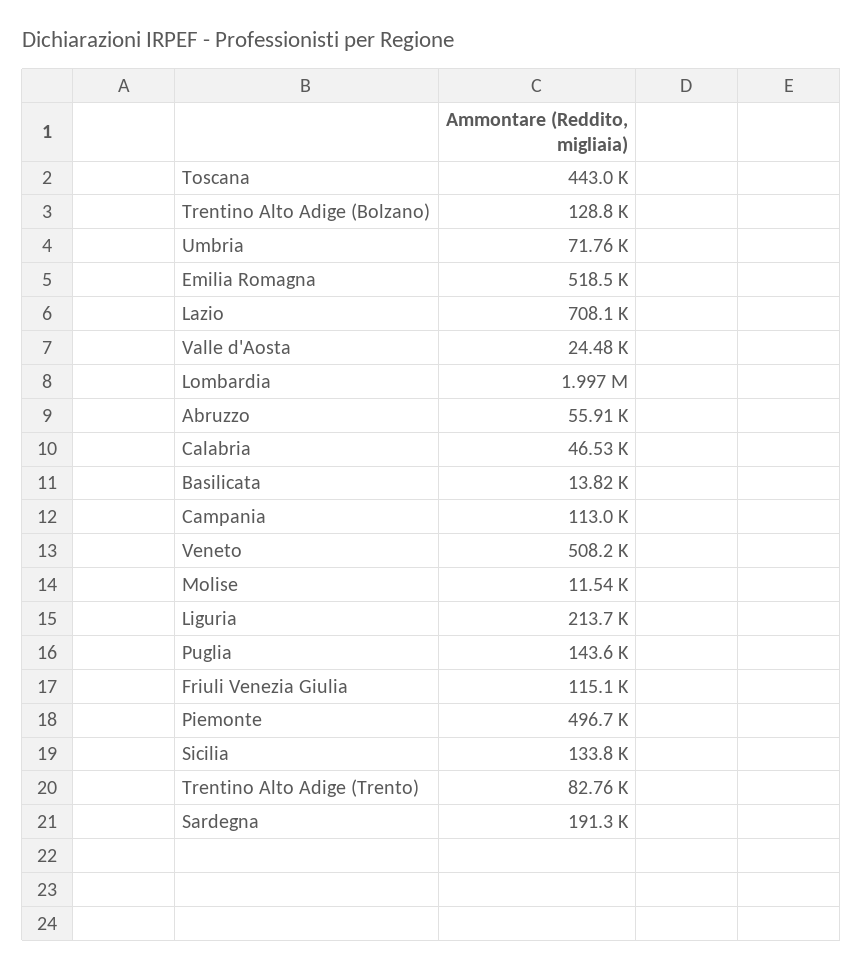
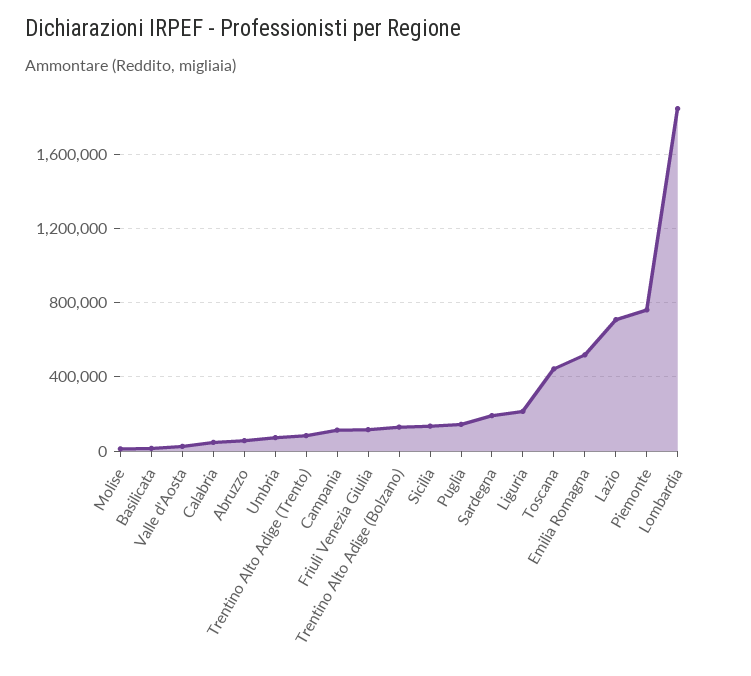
Lombardia: 1997000 -> 1850000
Veneto: 508200 -> none
Piemonte: 496700 -> 750000

